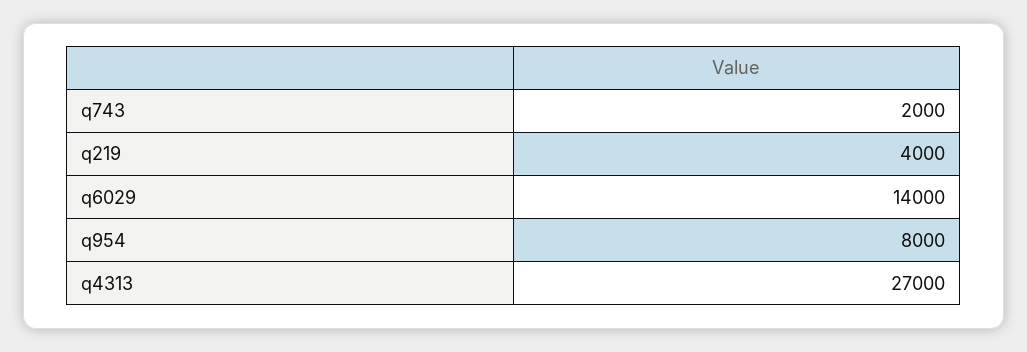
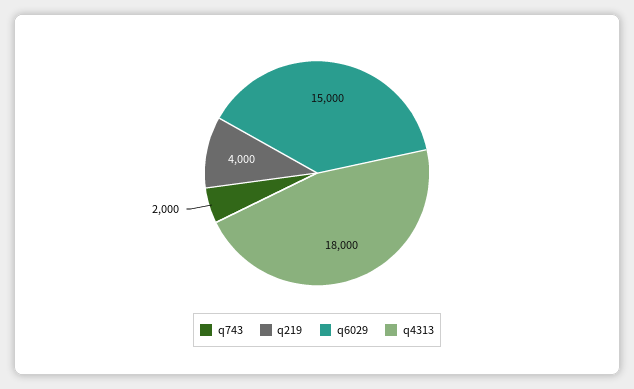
q6029: 14000 -> 15000
q954: 8000 -> none
q4313: 27000 -> 18000

